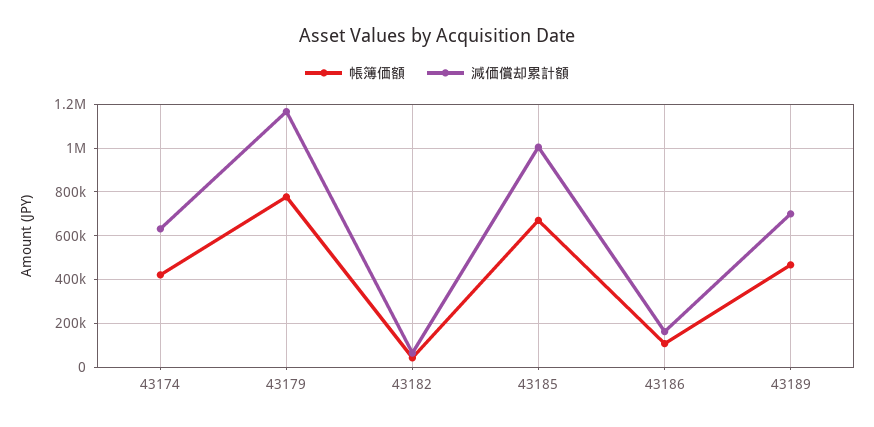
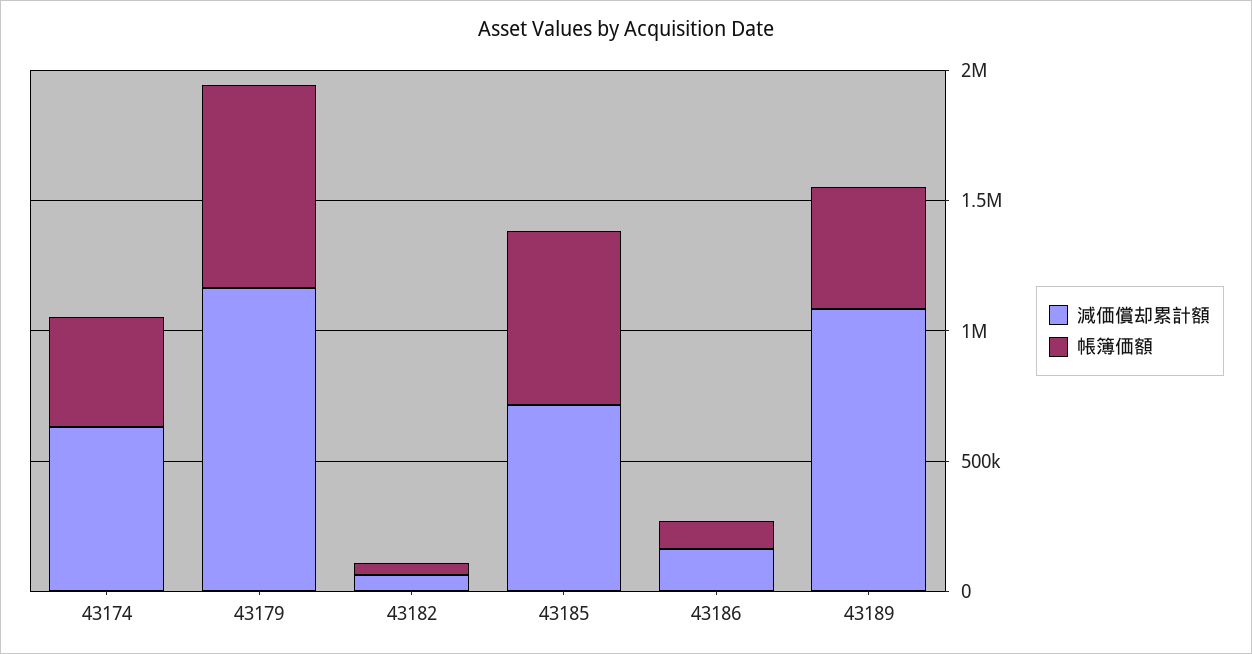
減価償却累計額, 43185: 1000000 -> 700000
減価償却累計額, 43189: 700000 -> 1100000

